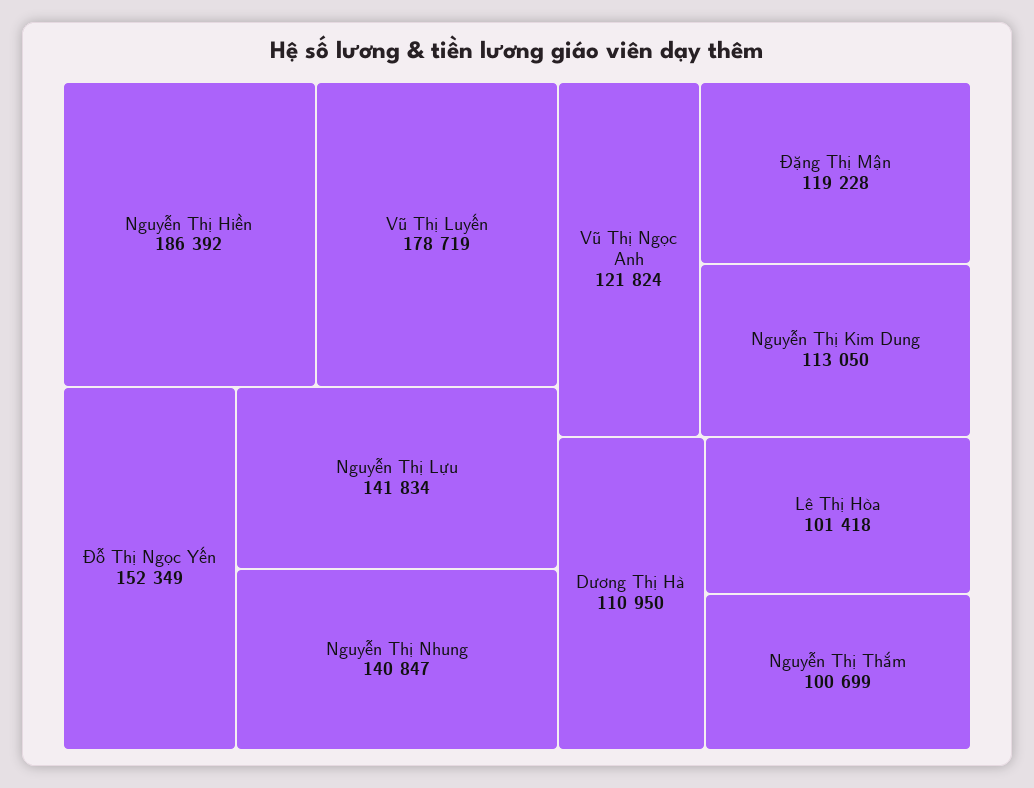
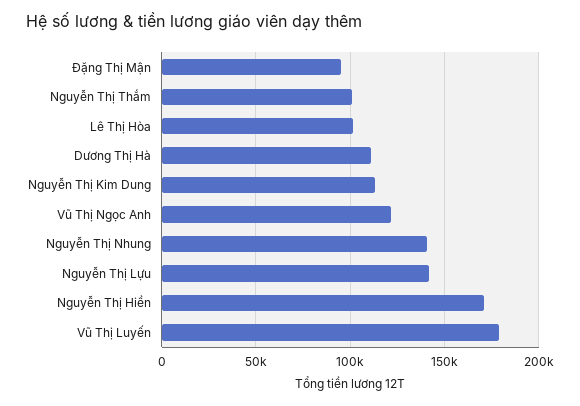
Nguyễn Thị Hiền: 186392 -> 170000
Đỗ Thị Ngọc Yến: 152349 -> none
Đặng Thị Mận: 119228 -> 95000

